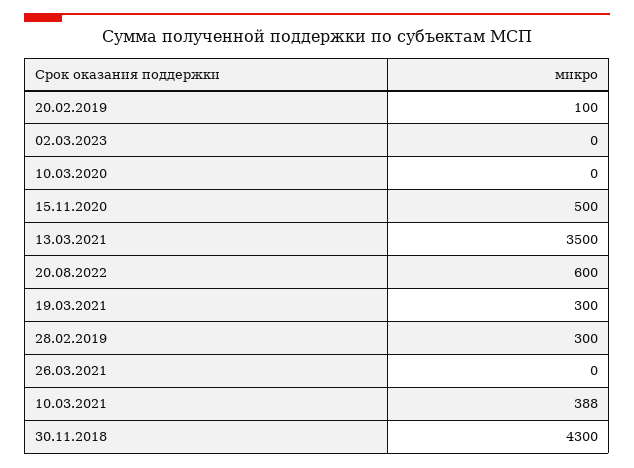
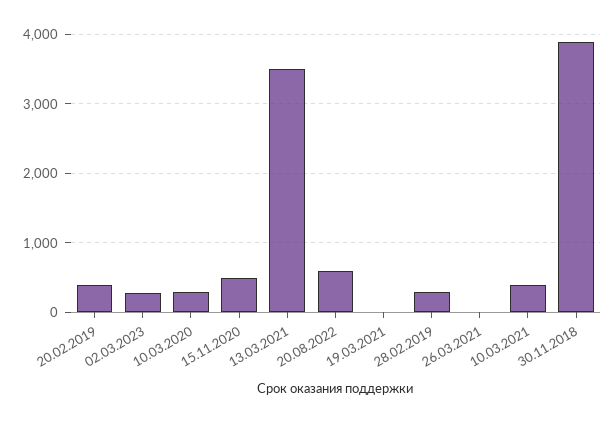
20.02.2019: 100 -> 400
02.03.2023: 0 -> 300
10.03.2020: 0 -> 300
19.03.2021: 300 -> 0
30.11.2018: 4300 -> 3900

